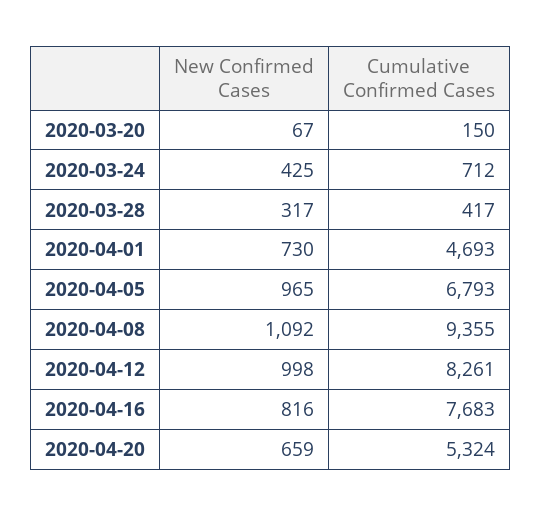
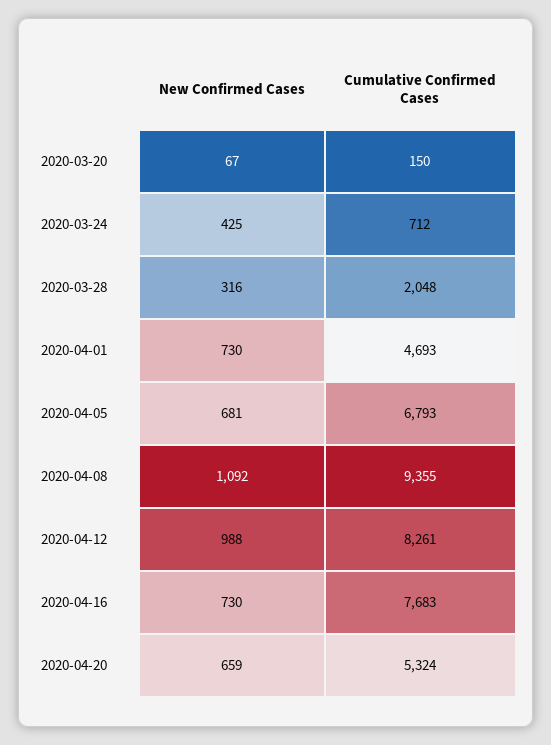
New Confirmed Cases, 2020-03-28: 317 -> 316
Cumulative Confirmed Cases, 2020-03-28: 417 -> 2048
New Confirmed Cases, 2020-04-05: 965 -> 681
New Confirmed Cases, 2020-04-12: 998 -> 988
New Confirmed Cases, 2020-04-16: 816 -> 730

